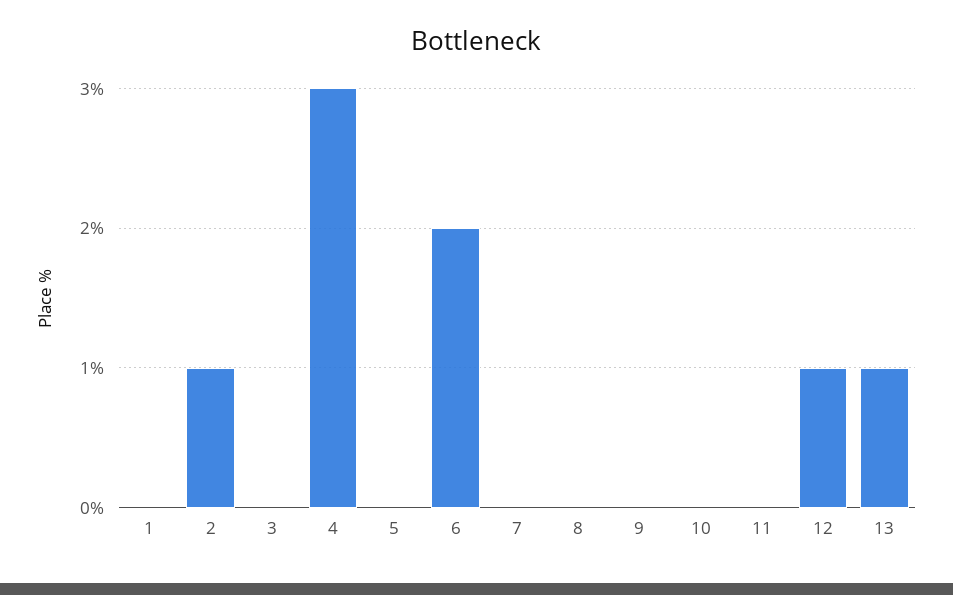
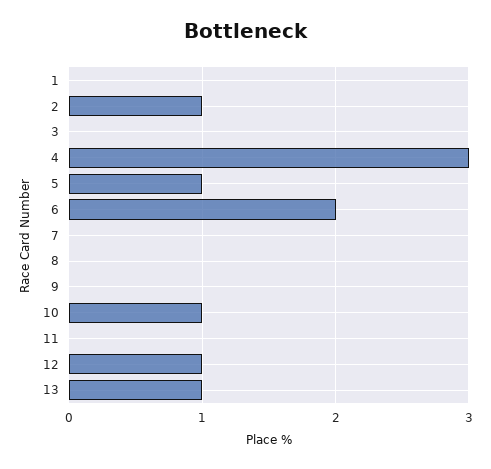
5: 0 -> 1
10: 0 -> 1

